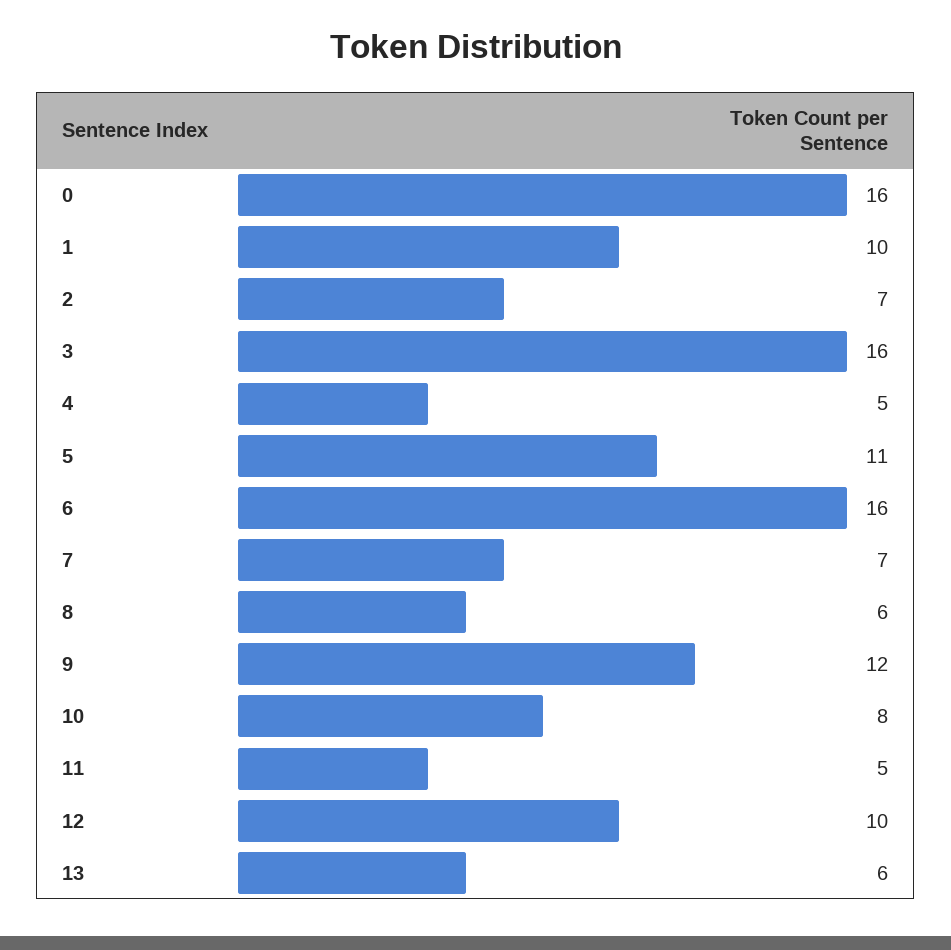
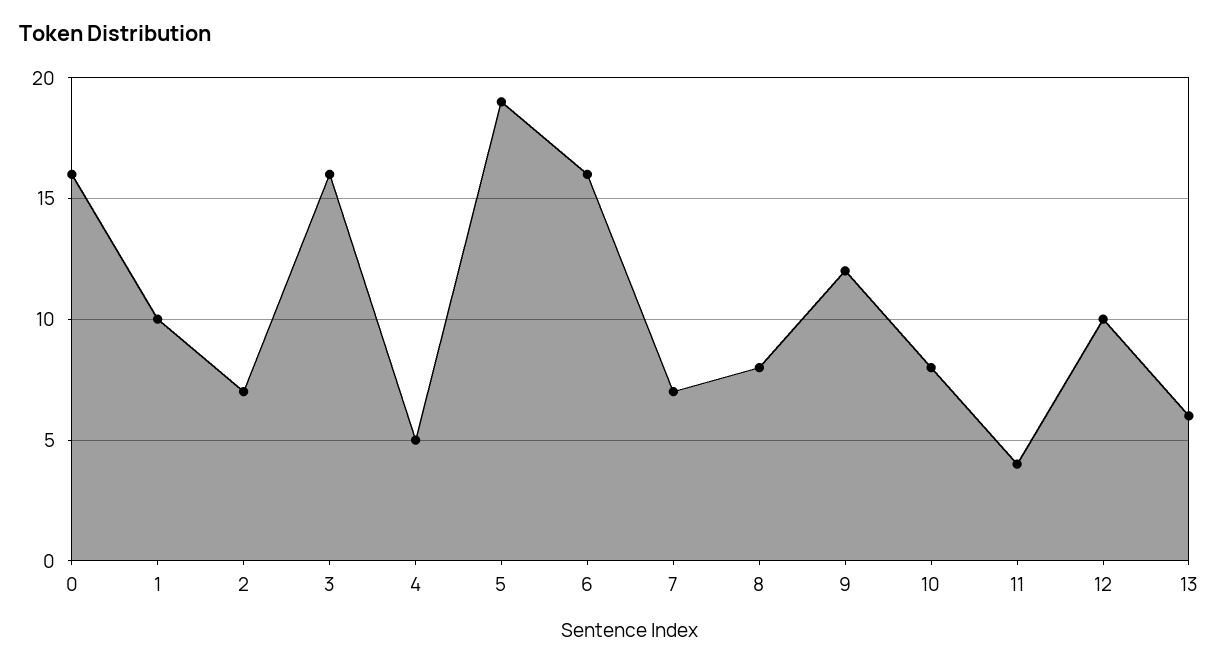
5: 11 -> 19
8: 6 -> 8
11: 5 -> 4

